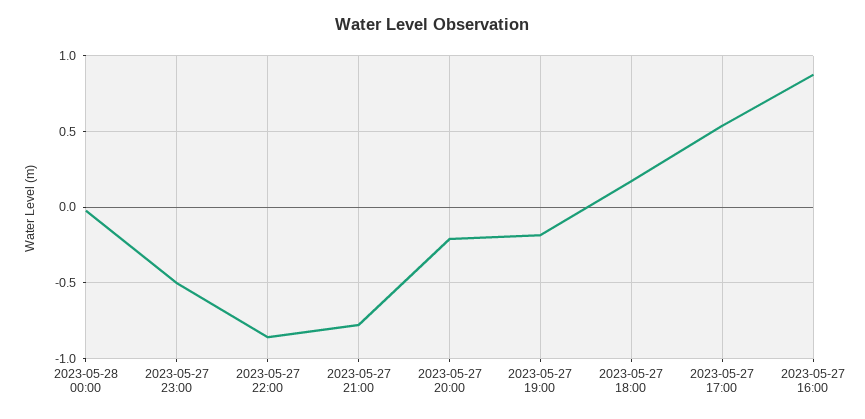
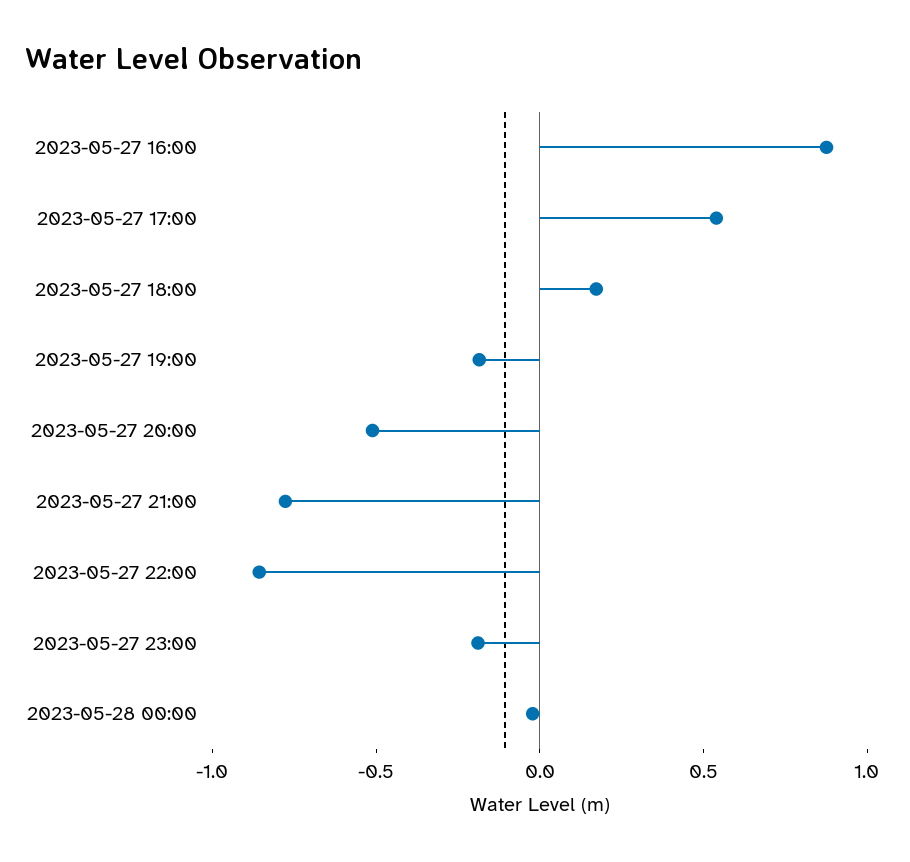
2023-05-27 23:00: -0.5 -> -0.2
2023-05-27 20:00: -0.2 -> -0.5

